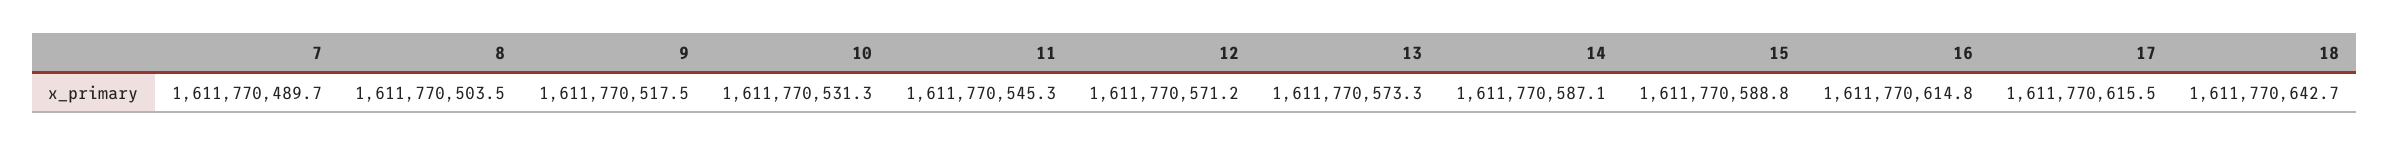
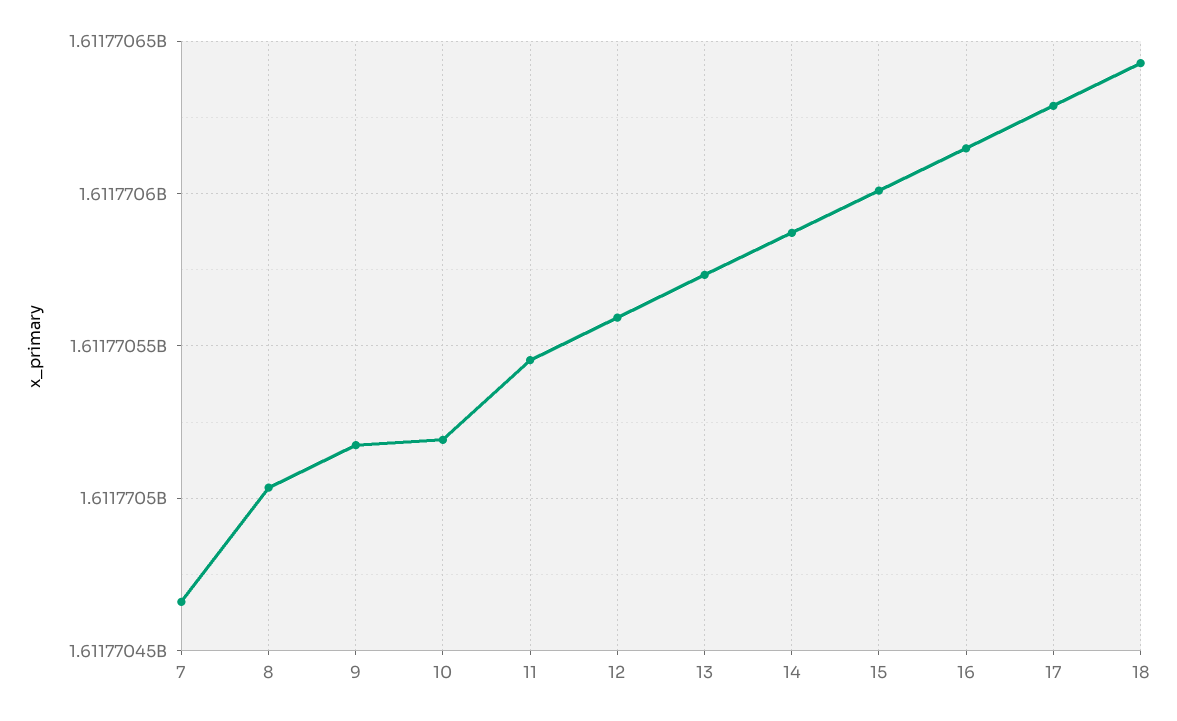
7: 1611770489.7 -> 1611770465
10: 1611770531.3 -> 1611770520
12: 1611770571.2 -> 1611770560
15: 1611770588.8 -> 1611770600
17: 1611770615.5 -> 1611770630

